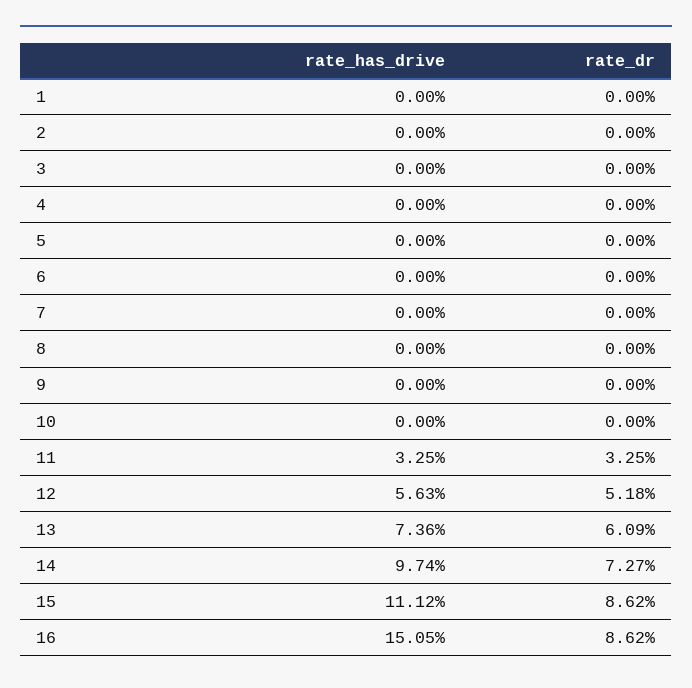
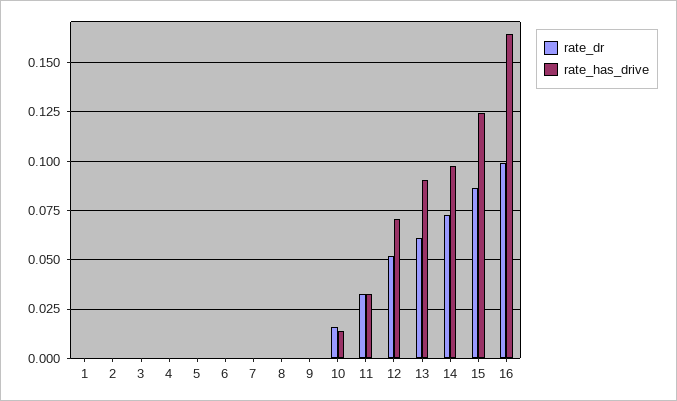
rate_has_drive, 10: 0 -> 0.015
rate_dr, 10: 0 -> 0.015
rate_has_drive, 12: 0.0563 -> 0.07
rate_has_drive, 13: 0.0736 -> 0.09
rate_has_drive, 15: 0.1112 -> 0.125
rate_has_drive, 16: 0.1505 -> 0.165
rate_dr, 16: 0.0862 -> 0.1

